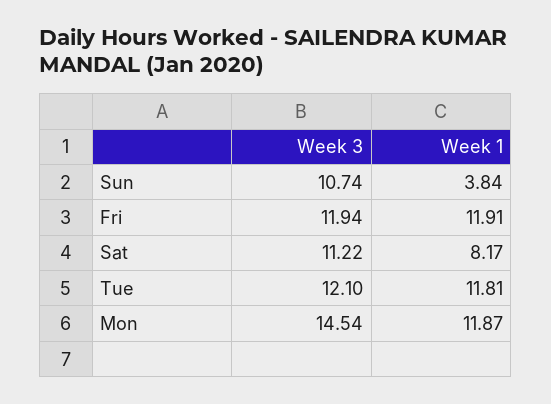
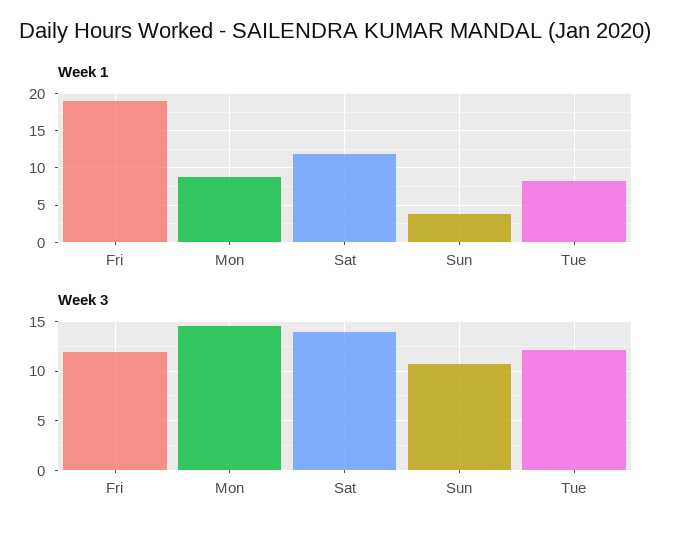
Week 1, Fri: 11.91 -> 19
Week 3, Sat: 11.22 -> 14
Week 1, Sat: 8.17 -> 12
Week 1, Tue: 11.81 -> 8
Week 1, Mon: 11.87 -> 9

